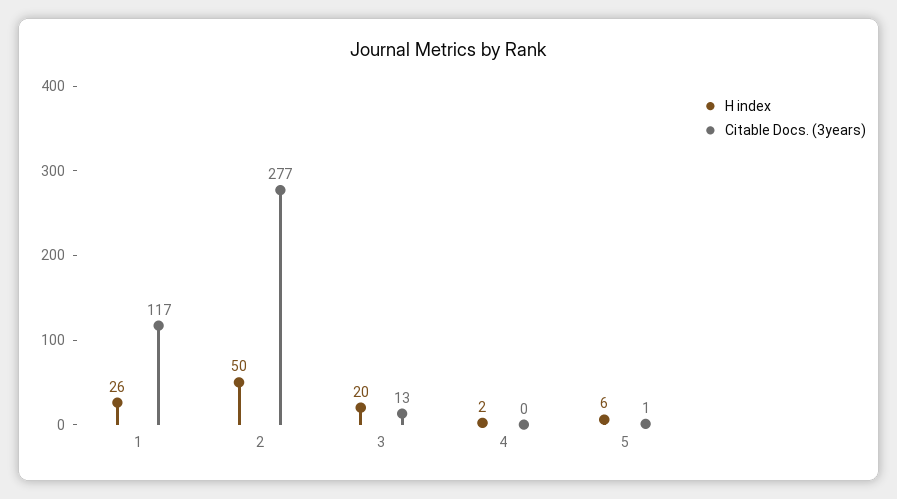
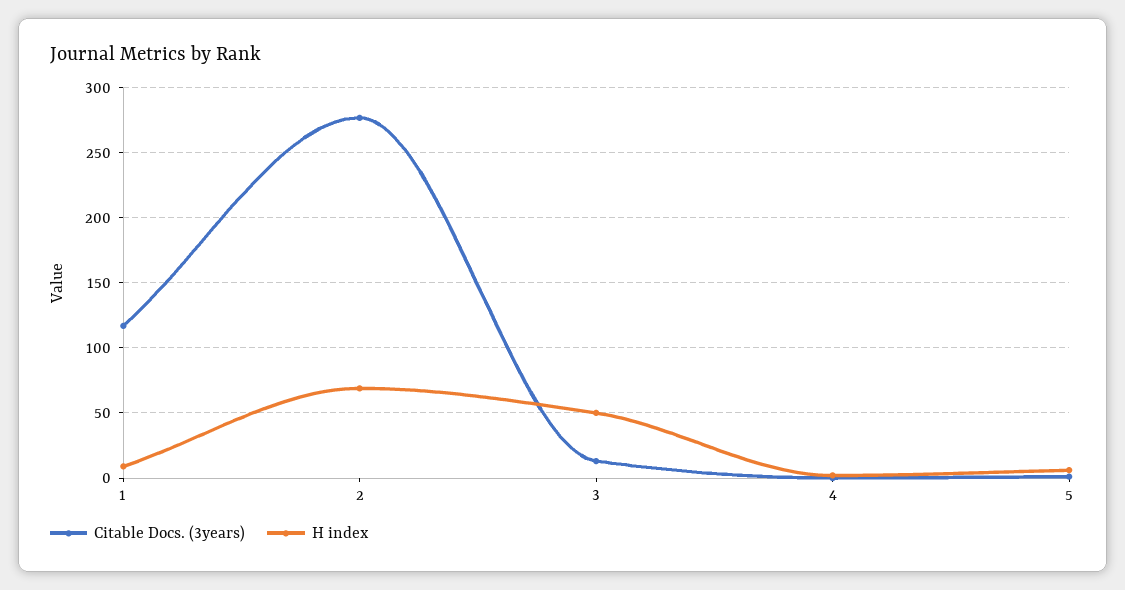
H index, 1: 26 -> 10
H index, 2: 50 -> 70
H index, 3: 20 -> 50

